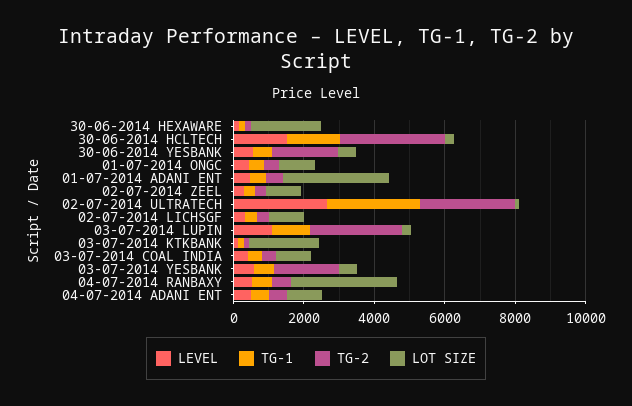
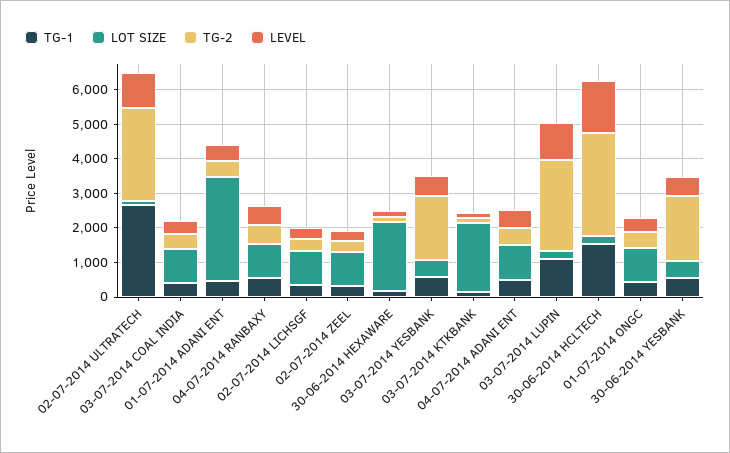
LEVEL, 02-07-2014 ULTRATECH: 2500 -> 1000
LOT SIZE, 04-07-2014 RANBAXY: 3000 -> 1000

